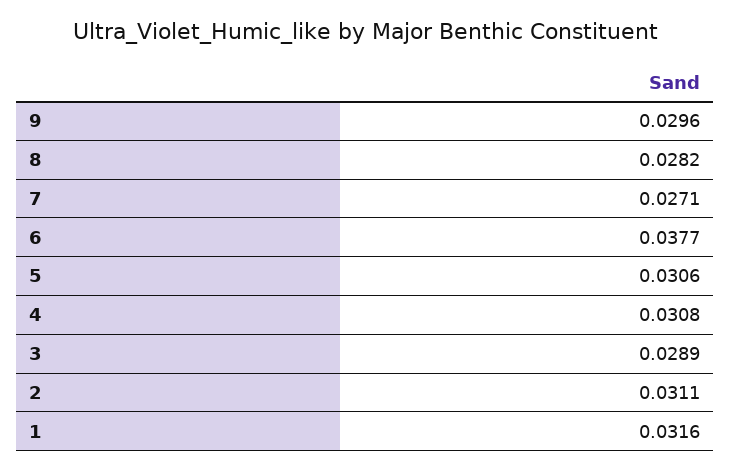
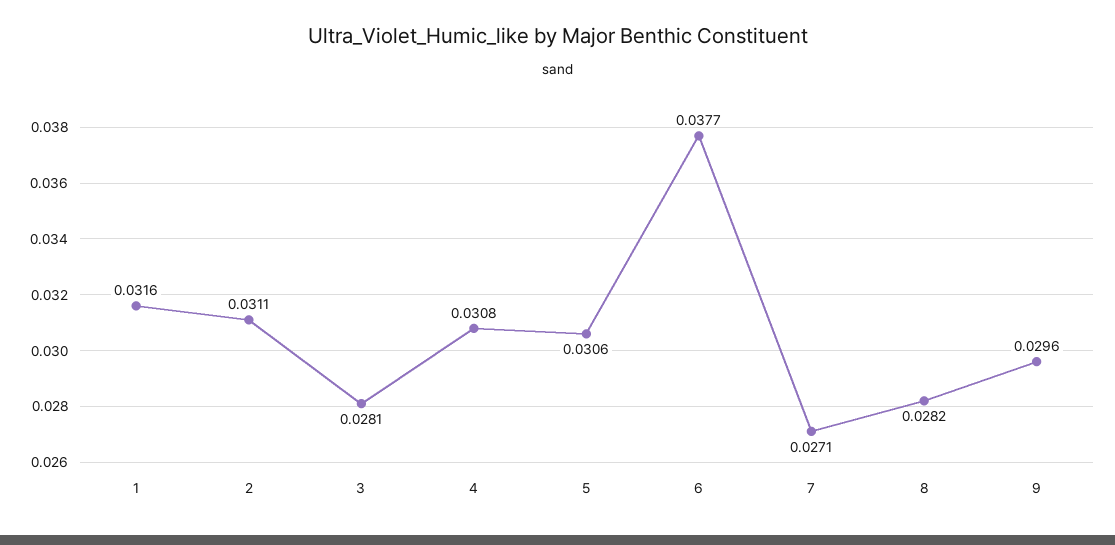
3: 0.0289 -> 0.0281

